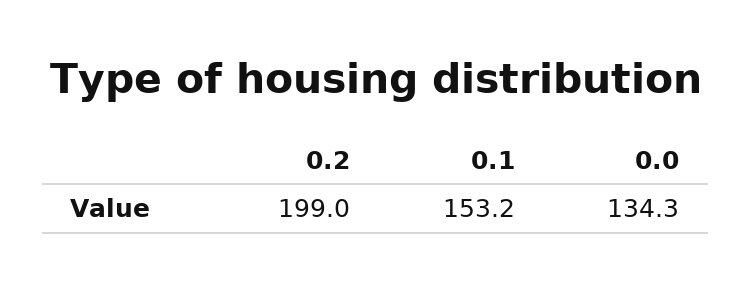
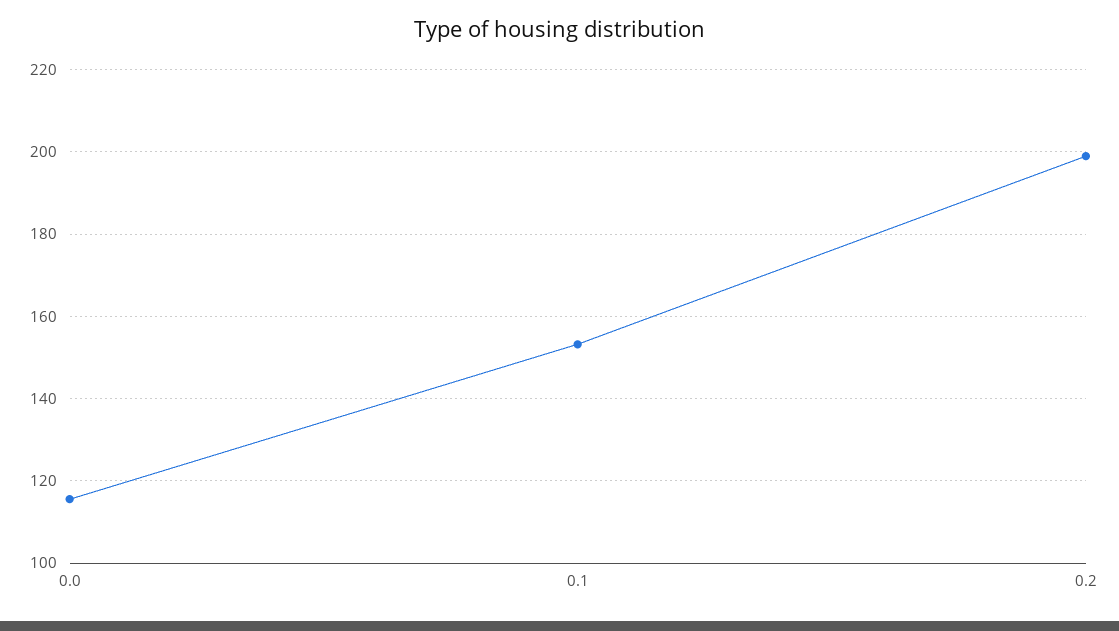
0.0: 134.3 -> 116

